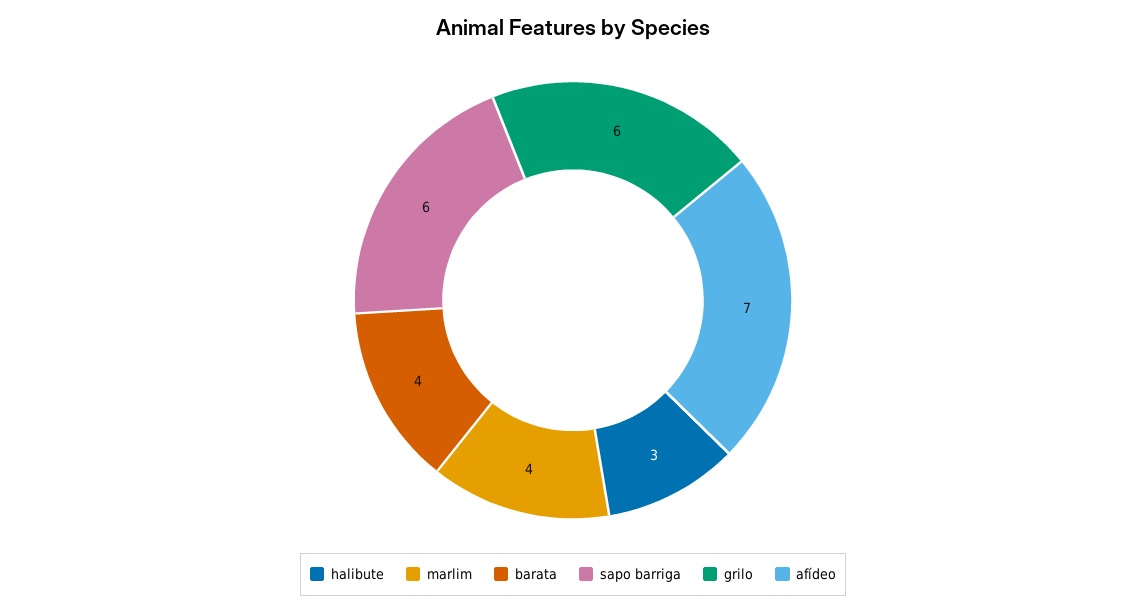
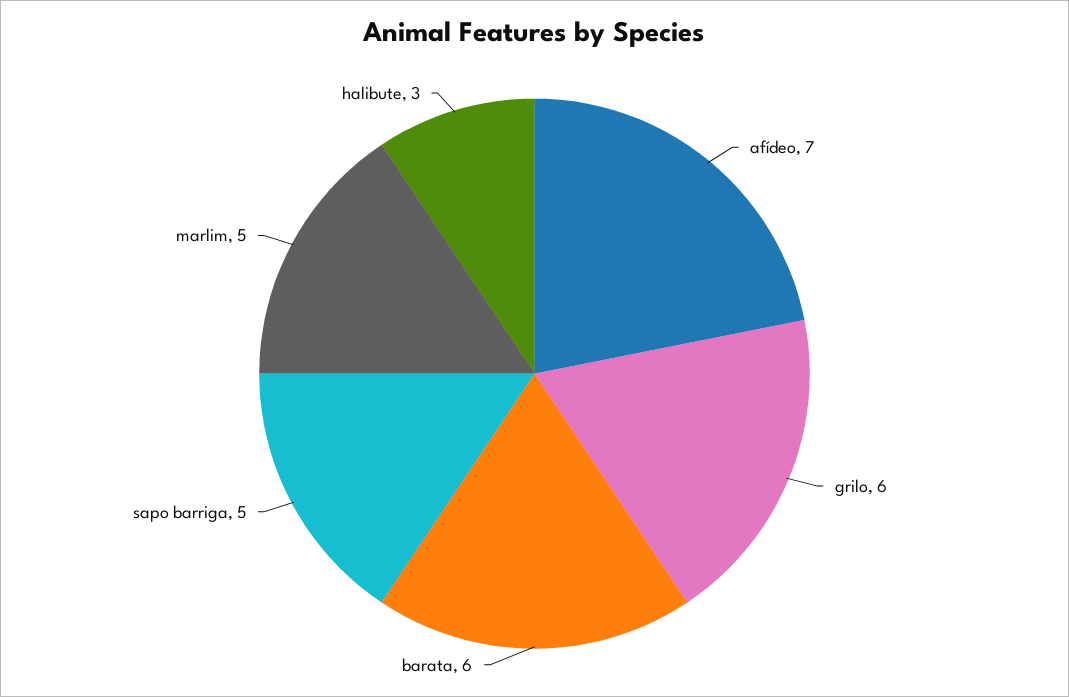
marlim: 4 -> 5
barata: 4 -> 6
sapo barriga: 6 -> 5

